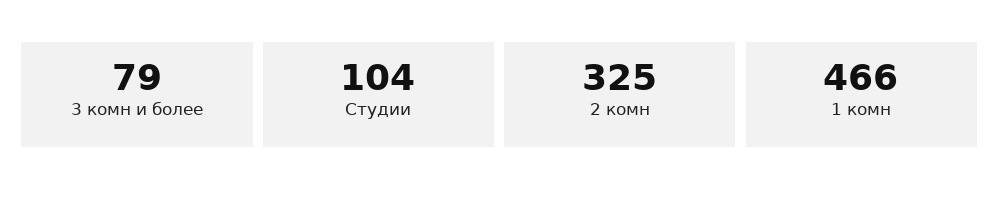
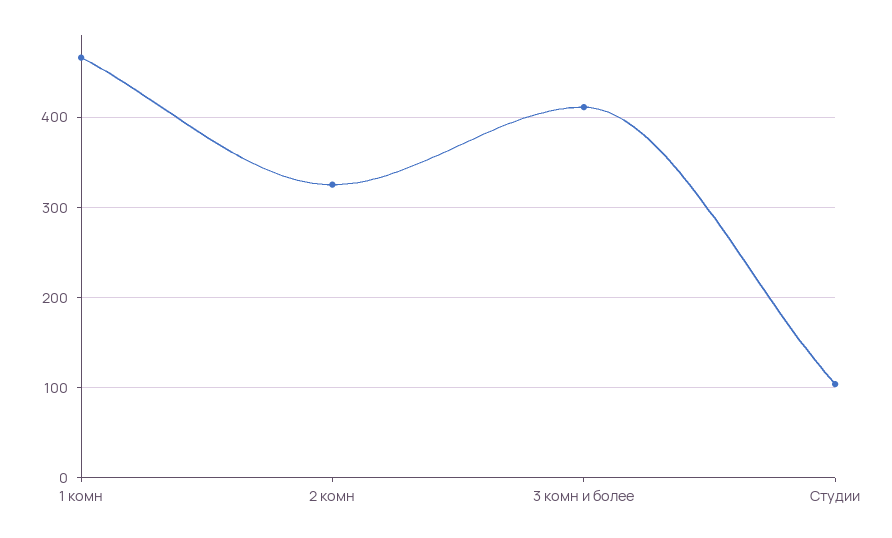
3 комн и более: 79 -> 410

